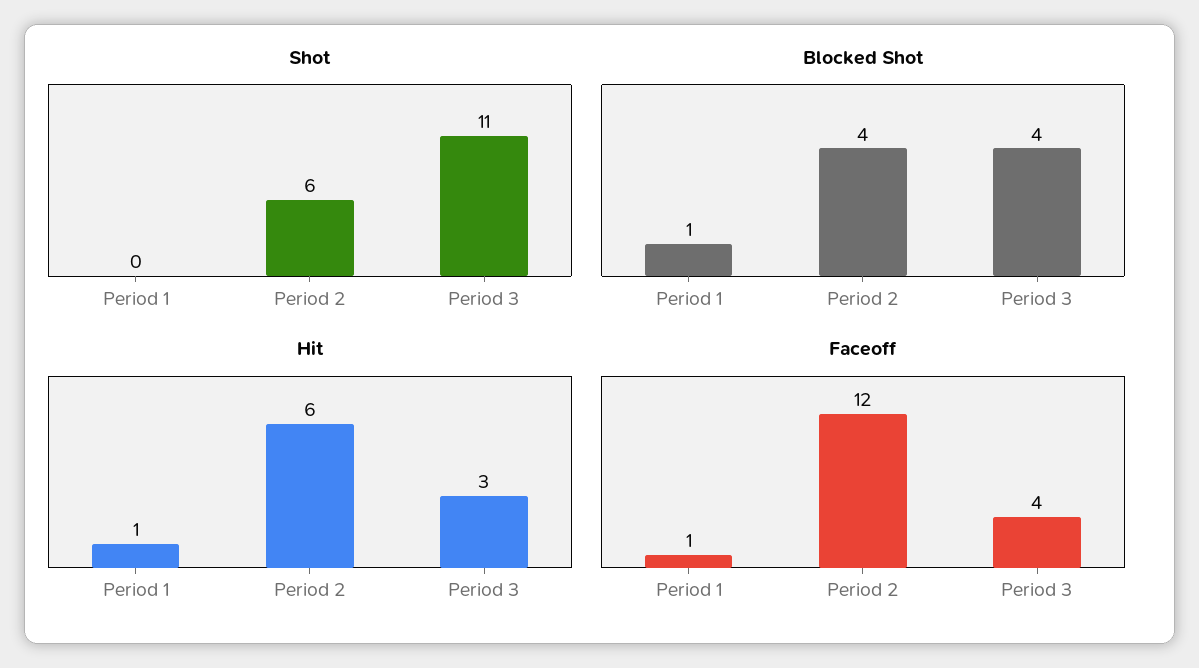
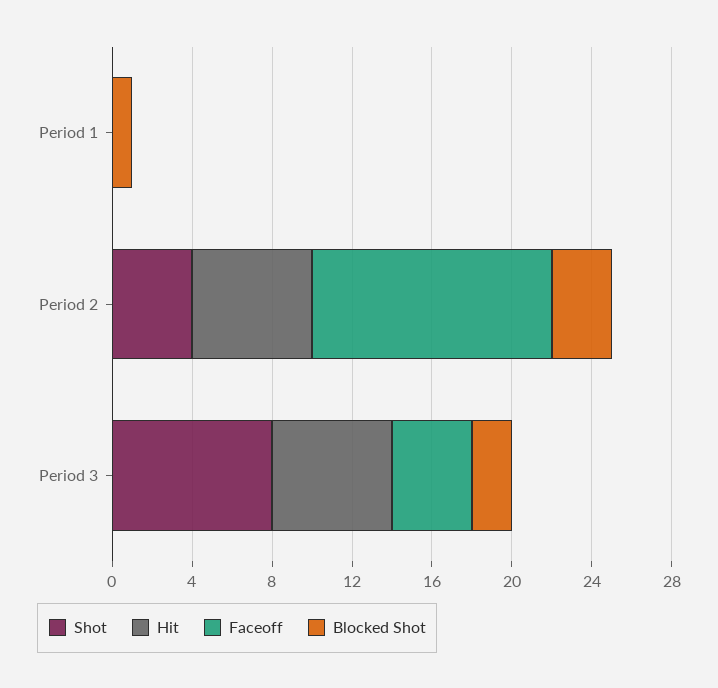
Shot, Period 2: 6 -> 4
Shot, Period 3: 11 -> 8
Blocked Shot, Period 2: 4 -> 3
Blocked Shot, Period 3: 4 -> 2
Hit, Period 1: 1 -> 0
Hit, Period 3: 3 -> 6
Faceoff, Period 1: 1 -> 0

